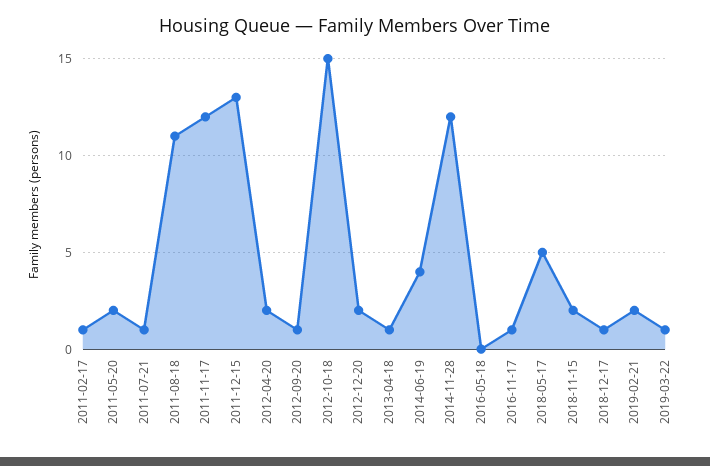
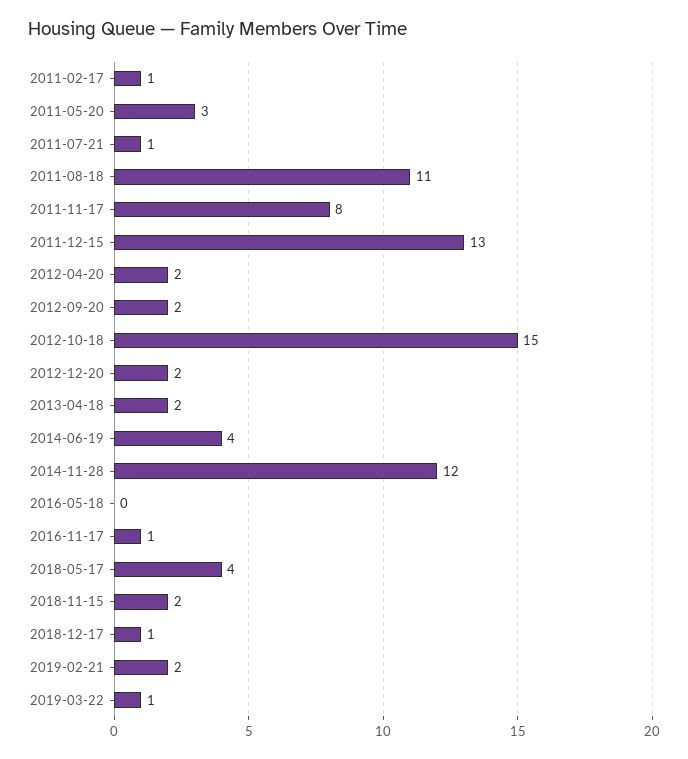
2011-05-20: 2 -> 3
2011-11-17: 12 -> 8
2012-09-20: 1 -> 2
2013-04-18: 1 -> 2
2018-05-17: 5 -> 4

